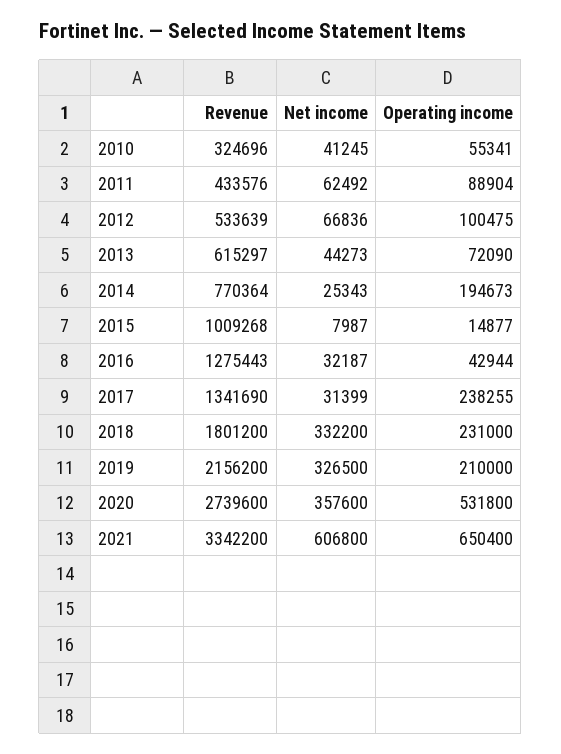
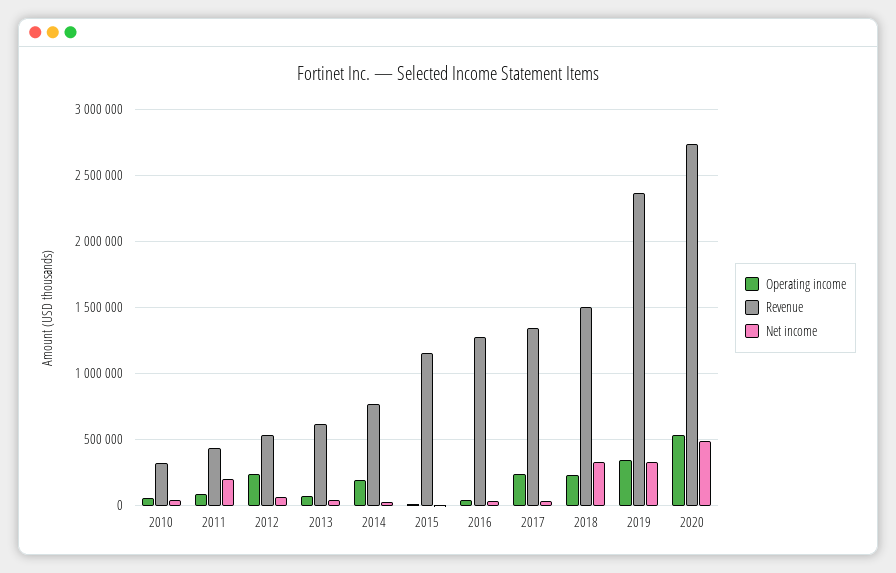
Net income, 2011: 62492 -> 200000
Operating income, 2012: 100475 -> 250000
Revenue, 2015: 1009268 -> 1150000
Revenue, 2018: 1801200 -> 1500000
Revenue, 2019: 2156200 -> 2350000
Operating income, 2019: 210000 -> 350000
Net income, 2020: 357600 -> 500000
Revenue, 2021: 3342200 -> none
Net income, 2021: 606800 -> none
Operating income, 2021: 650400 -> none

